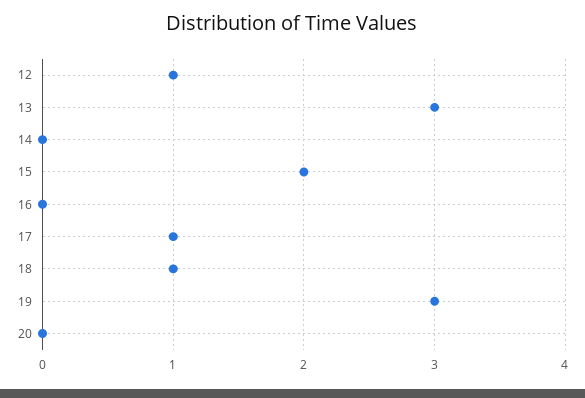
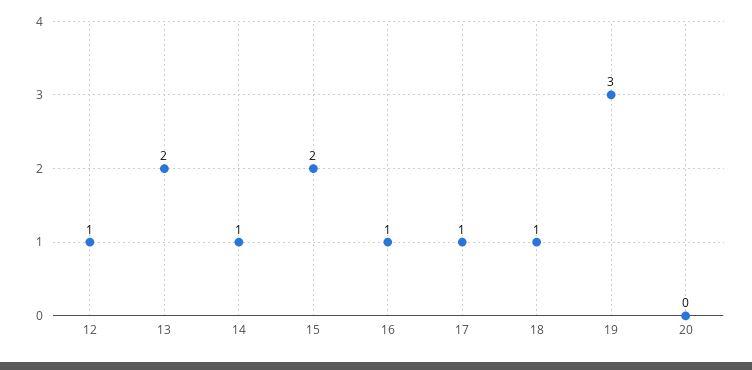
13: 3 -> 2
14: 0 -> 1
16: 0 -> 1

